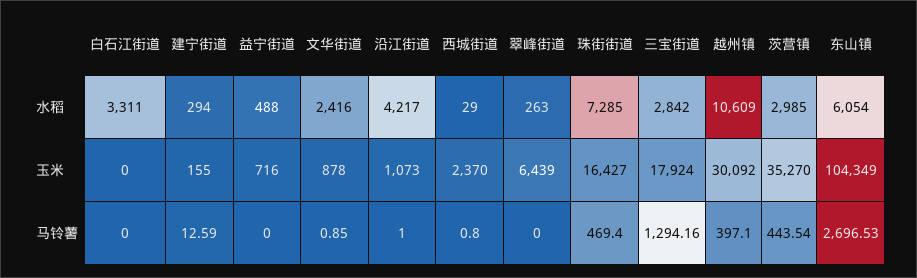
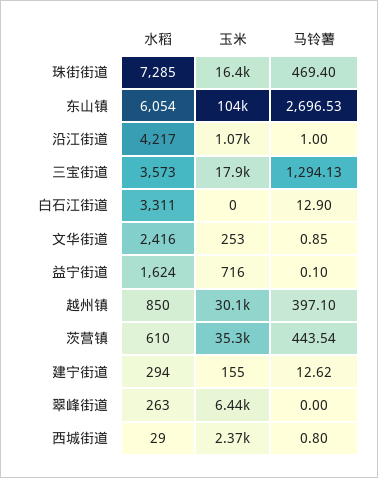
益宁街道, 水稻: 488 -> 1624
三宝街道, 水稻: 2842 -> 3573
越州镇, 水稻: 10609 -> 850
茨营镇, 水稻: 2985 -> 610
文华街道, 玉米: 878 -> 253
白石江街道, 马铃薯: 0 -> 12.9
建宁街道, 马铃薯: 12.59 -> 12.62
益宁街道, 马铃薯: 0 -> 0.1
三宝街道, 马铃薯: 1294.16 -> 1294.13

